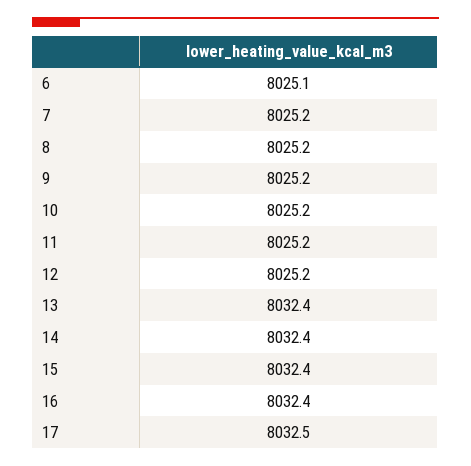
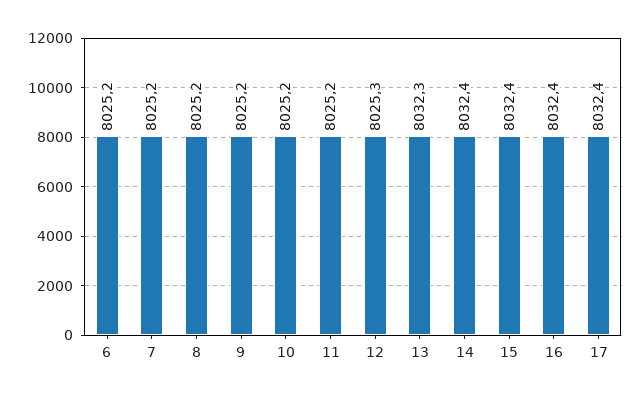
6: 8025.1 -> 8025.2
12: 8025.2 -> 8025.3
13: 8032.4 -> 8032.3
17: 8032.5 -> 8032.4

